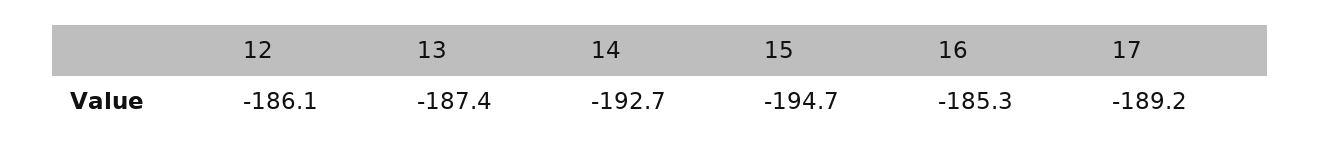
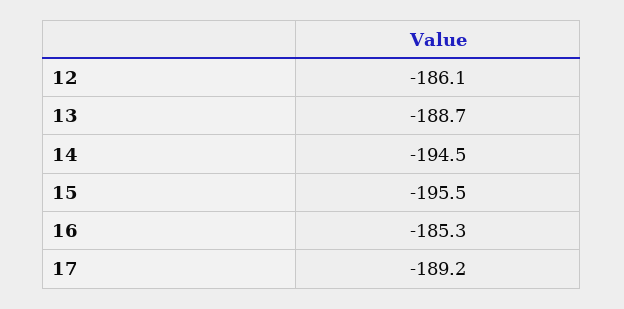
13: -187.4 -> -188.7
14: -192.7 -> -194.5
15: -194.7 -> -195.5

